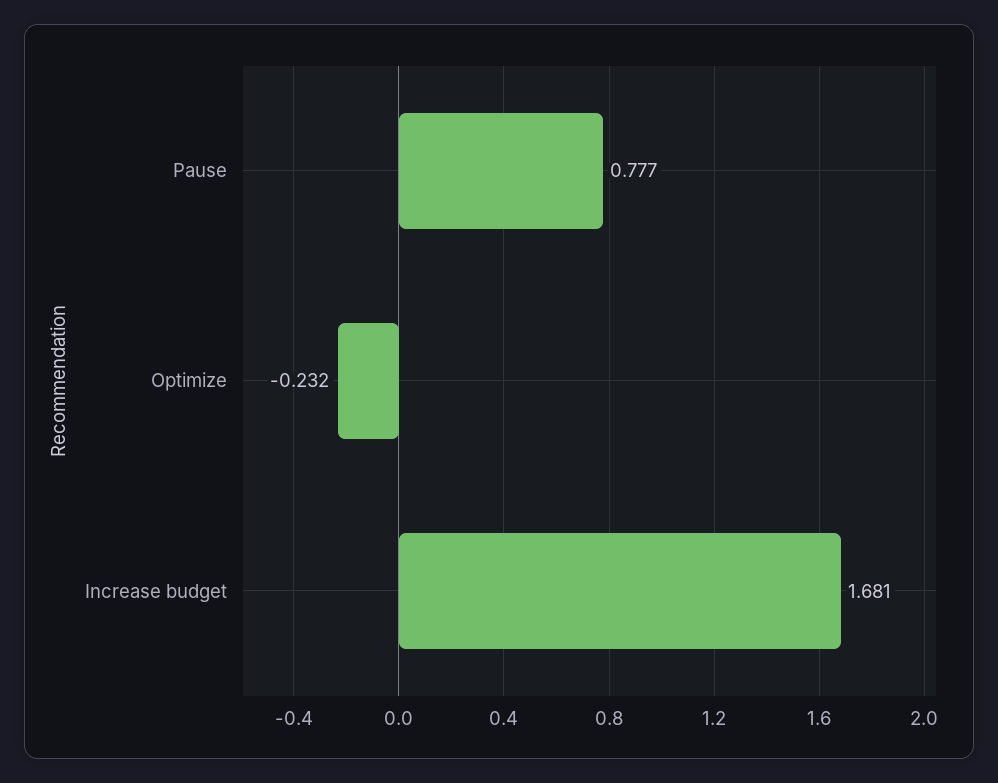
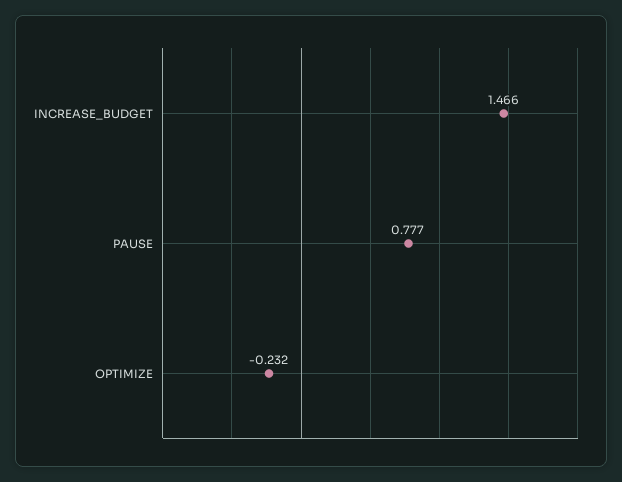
Increase budget: 1.681 -> 1.466

